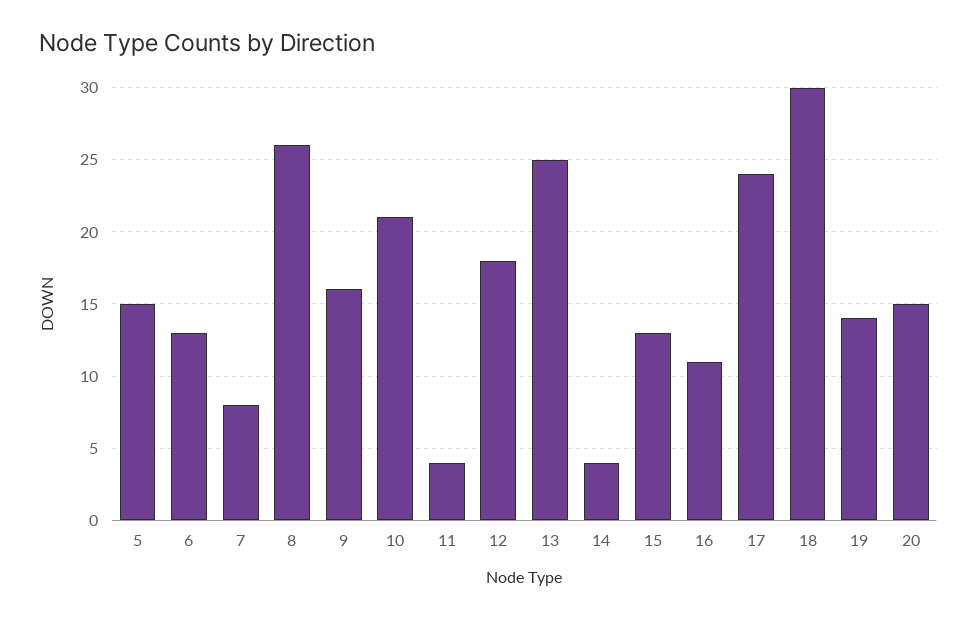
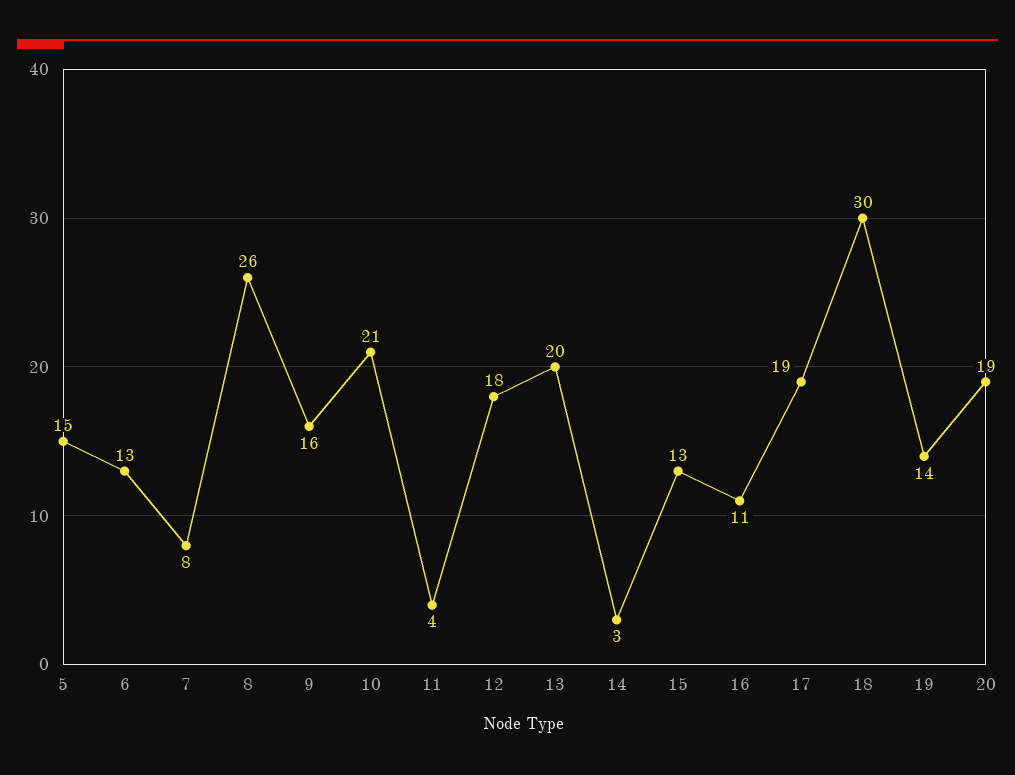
13: 25 -> 20
14: 4 -> 3
17: 24 -> 19
20: 15 -> 19

